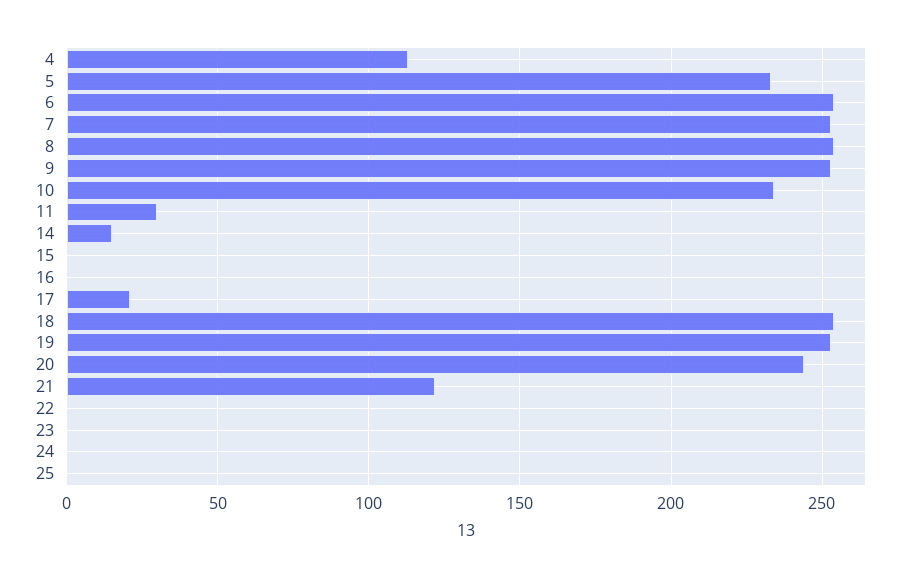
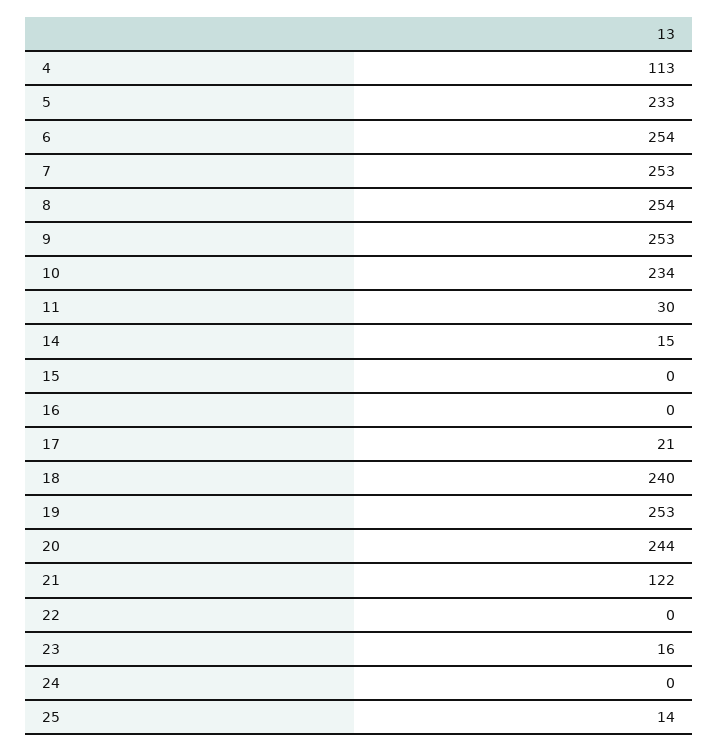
18: 255 -> 240
23: 0 -> 16
25: 0 -> 14

